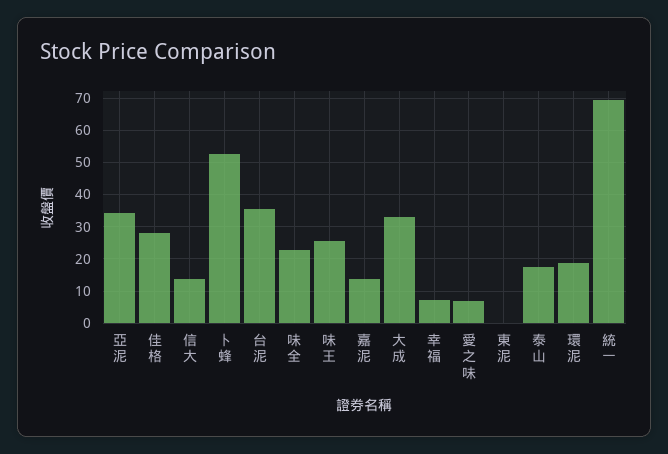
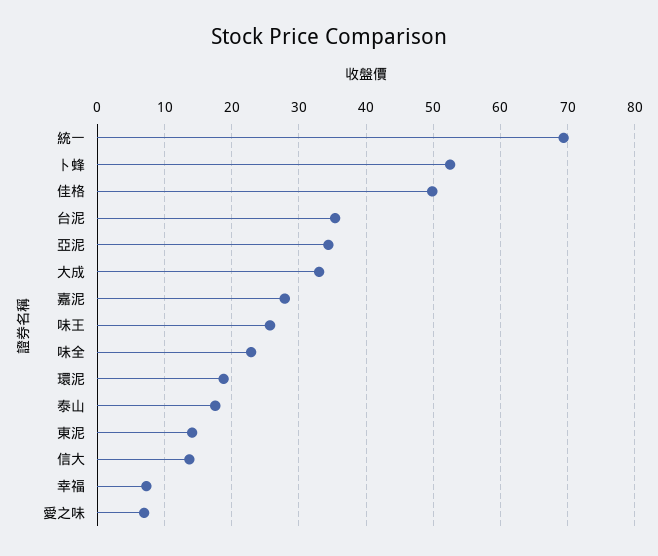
佳格: 28 -> 50
嘉泥: 14 -> 28
東泥: 0 -> 14

